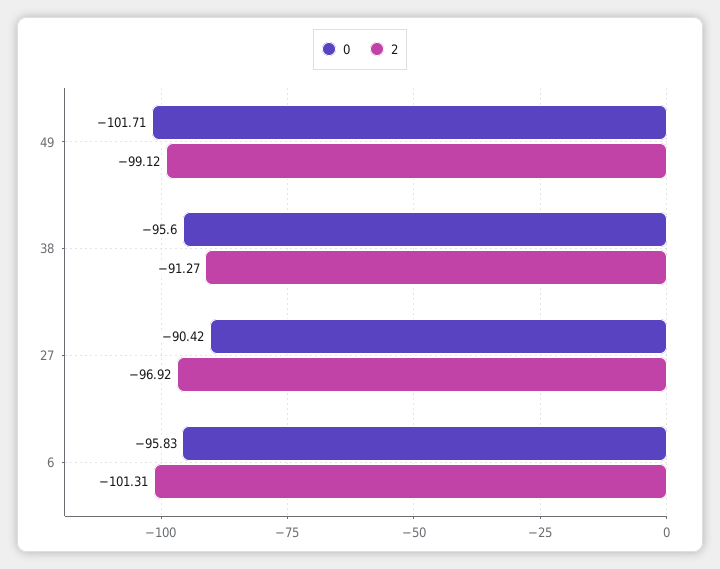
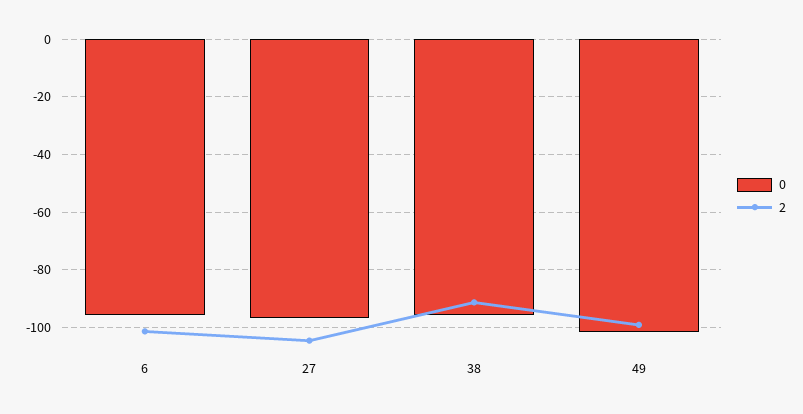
0, 27: -90.42 -> -97.5
2, 27: -96.92 -> -105

